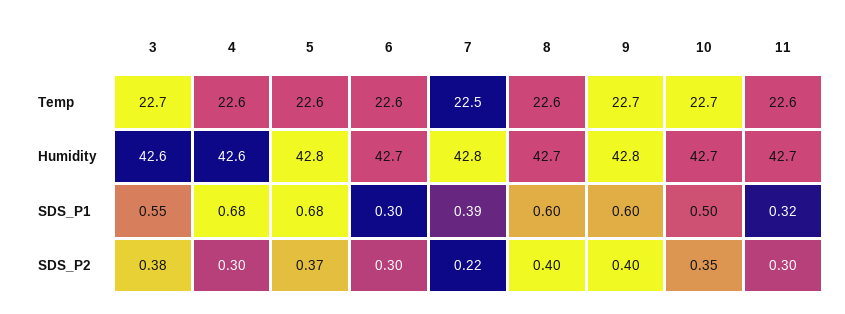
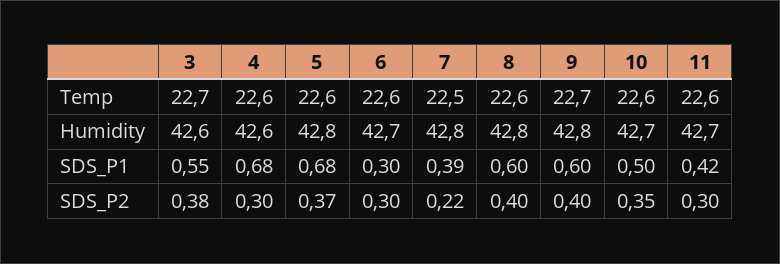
10, Temp: 22.7 -> 22.6
8, Humidity: 42.7 -> 42.8
11, SDS_P1: 0.32 -> 0.42

